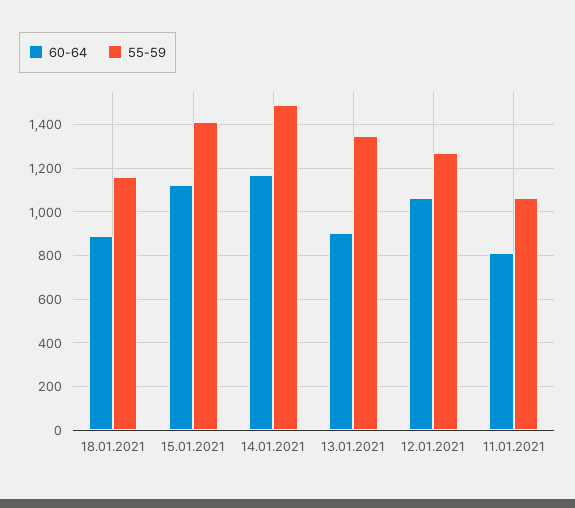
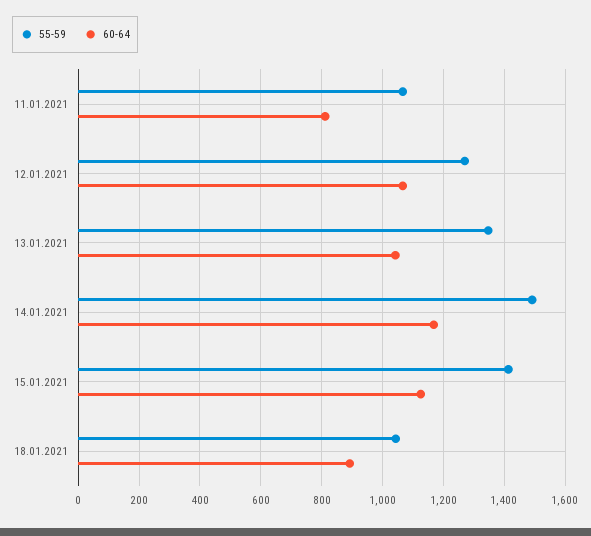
55-59, 18.01.2021: 1150 -> 1040
60-64, 13.01.2021: 900 -> 1040

